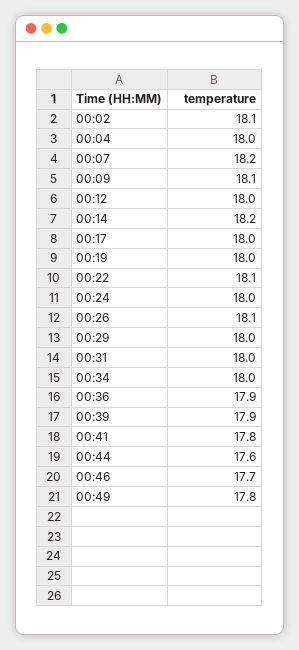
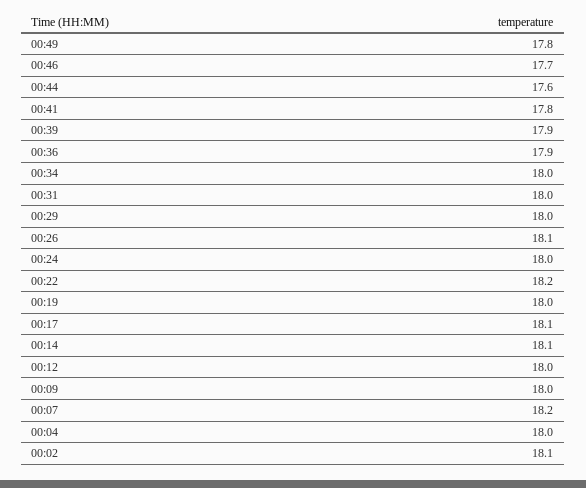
00:09: 18.1 -> 18
00:14: 18.2 -> 18.1
00:17: 18 -> 18.1
00:22: 18.1 -> 18.2

